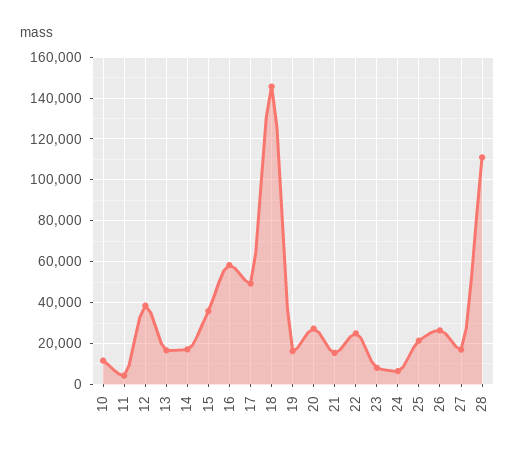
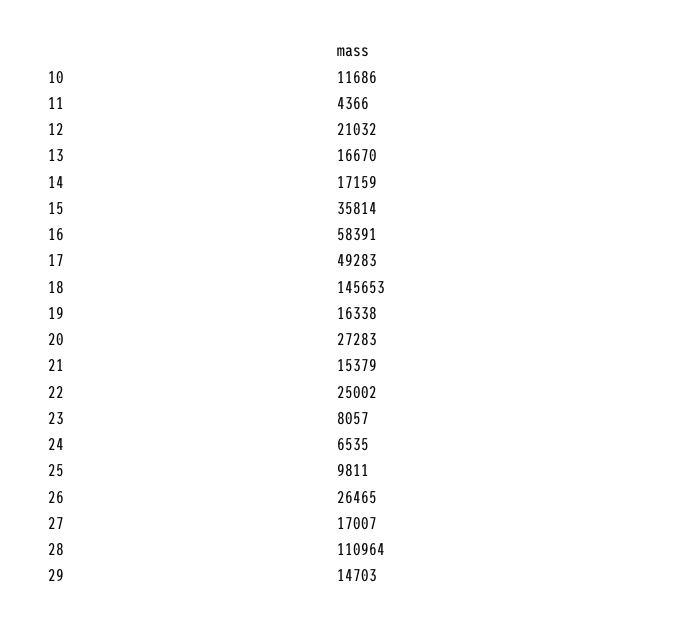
12: 40000 -> 21032
25: 20000 -> 9811
29: none -> 14703

